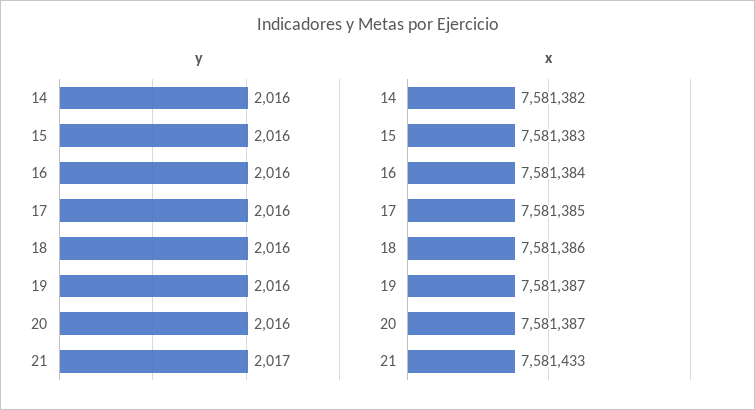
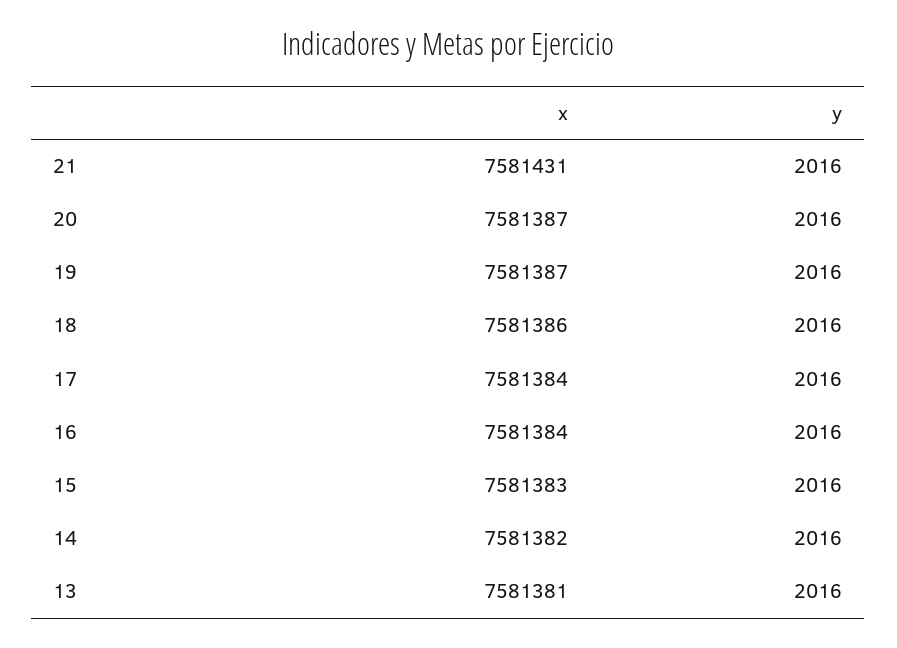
y, 21: 2017 -> 2016
x, 17: 7581385 -> 7581384
x, 21: 7581433 -> 7581431
x, 13: none -> 7581381
y, 13: none -> 2016

